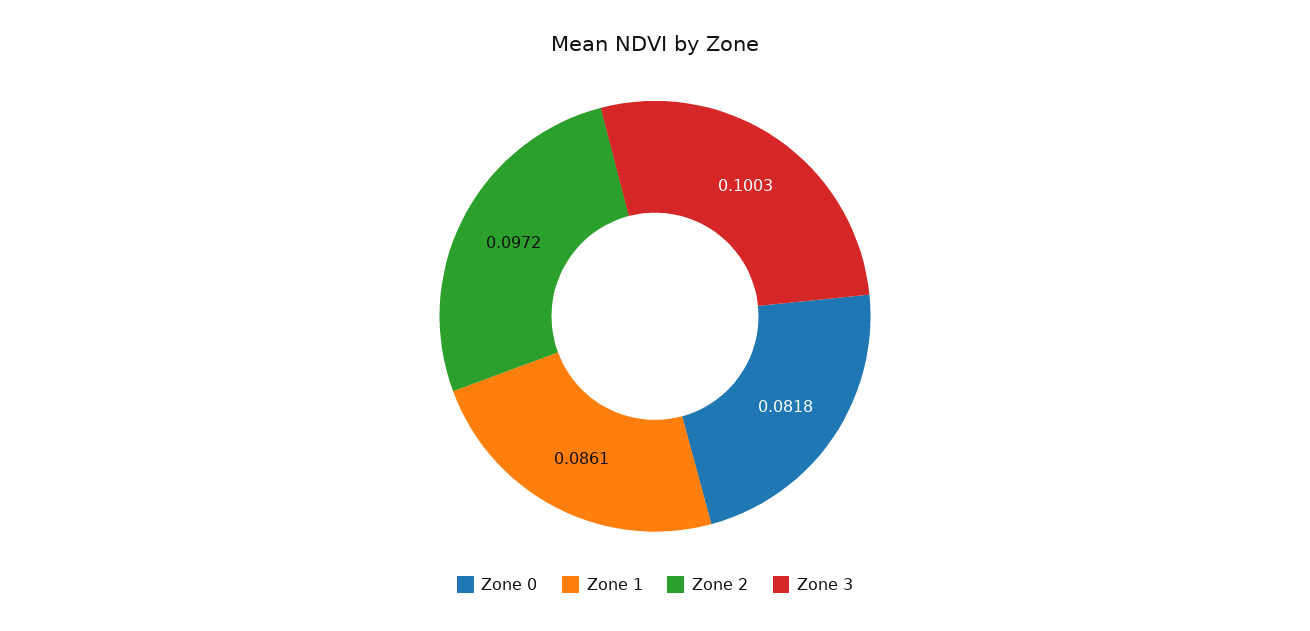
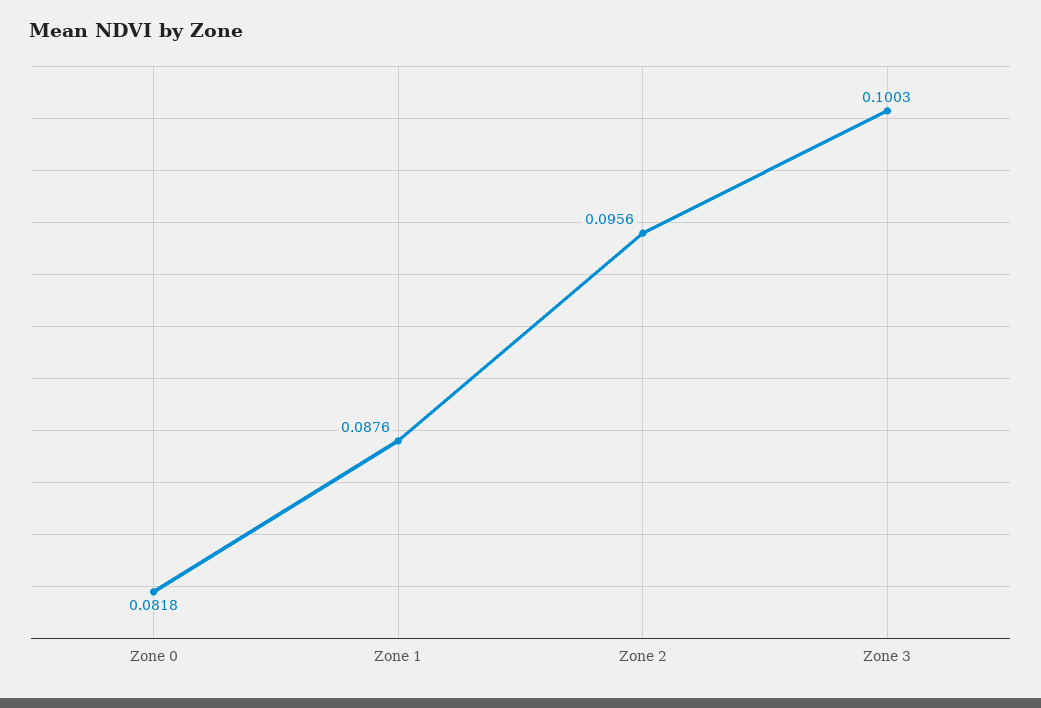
Zone 1: 0.0861 -> 0.0876
Zone 2: 0.0972 -> 0.0956

